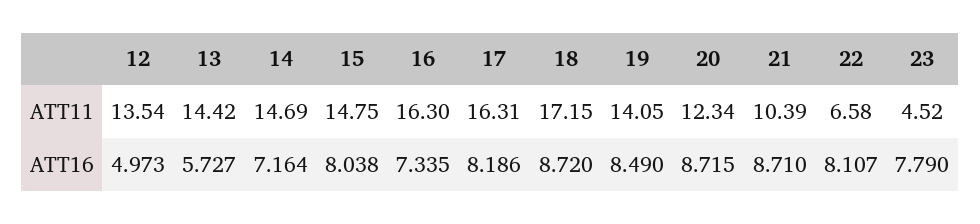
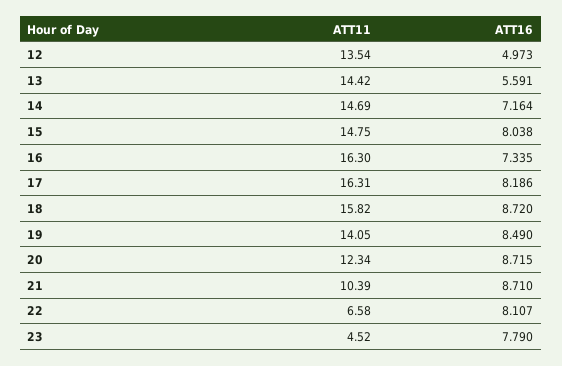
18, ATT11: 17.15 -> 15.82
13, ATT16: 5.727 -> 5.591

